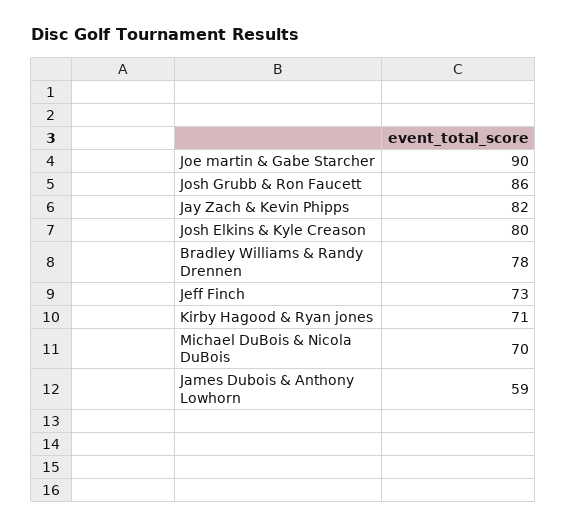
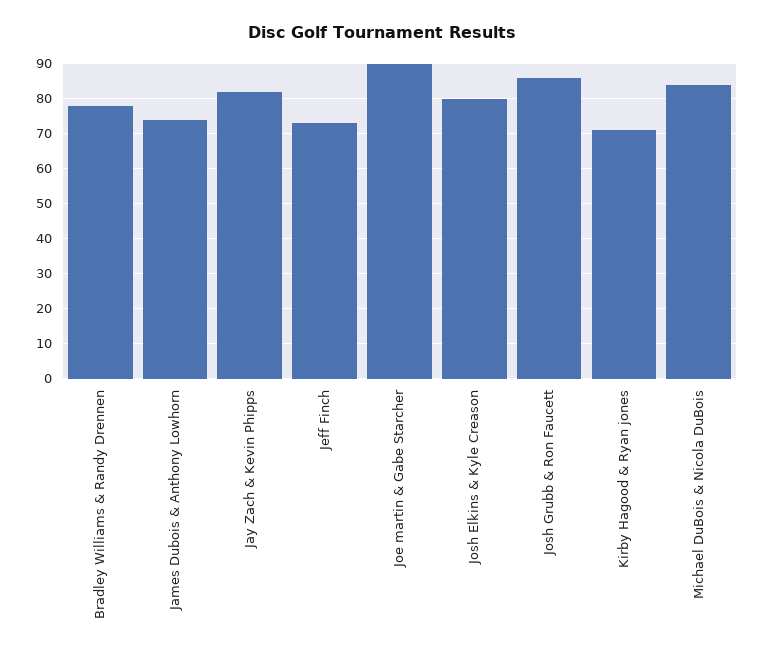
Michael DuBois & Nicola DuBois: 70 -> 85
James Dubois & Anthony Lowhorn: 59 -> 75

